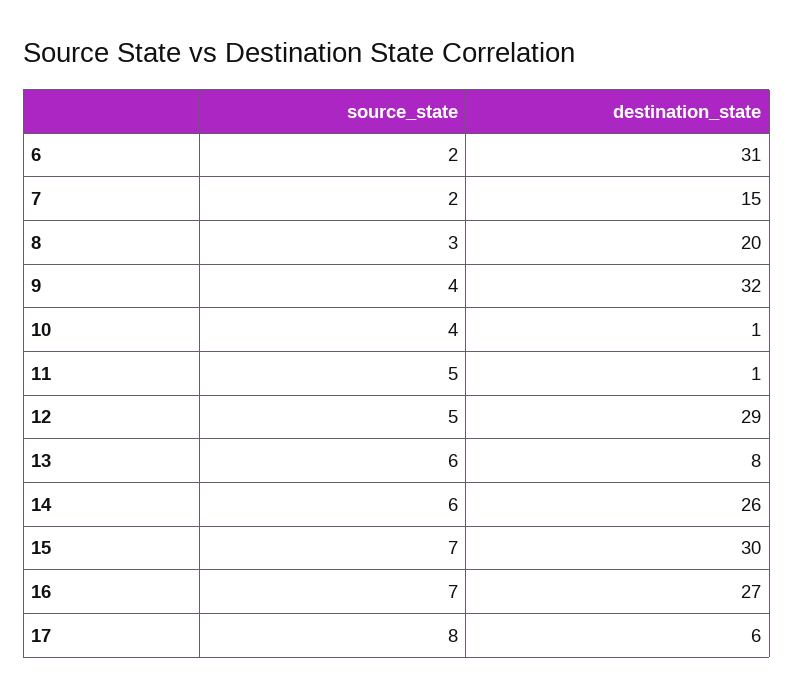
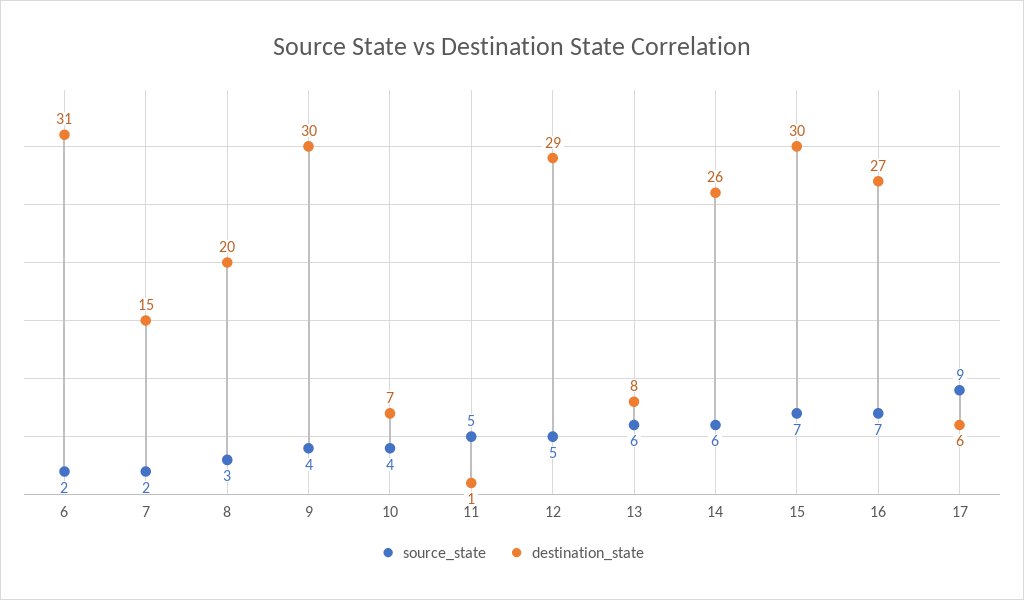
destination_state, 9: 32 -> 30
destination_state, 10: 1 -> 7
source_state, 17: 8 -> 9

